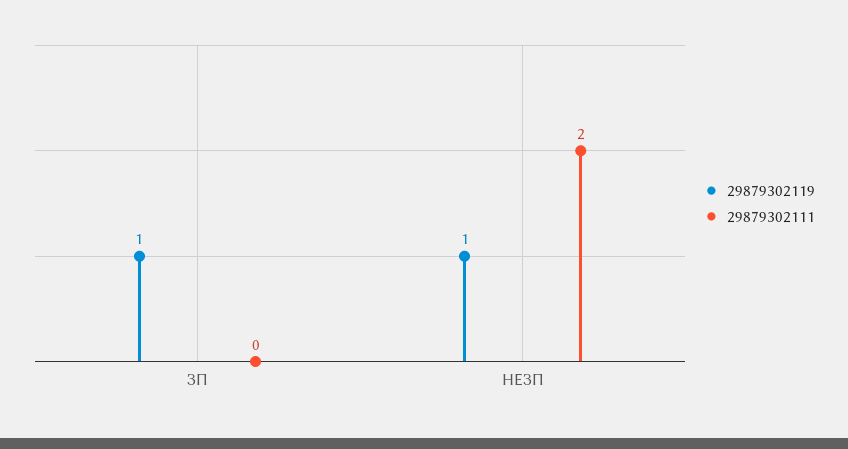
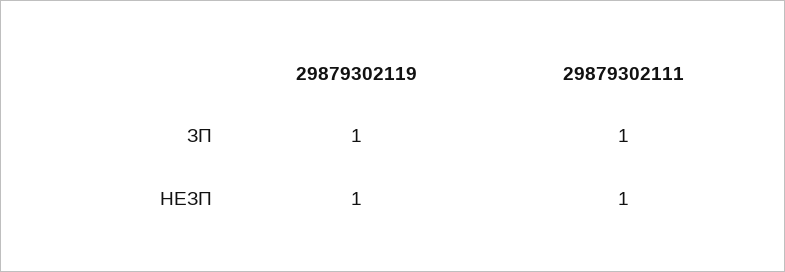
29879302111, ЗП: 0 -> 1
29879302111, НЕЗП: 2 -> 1

